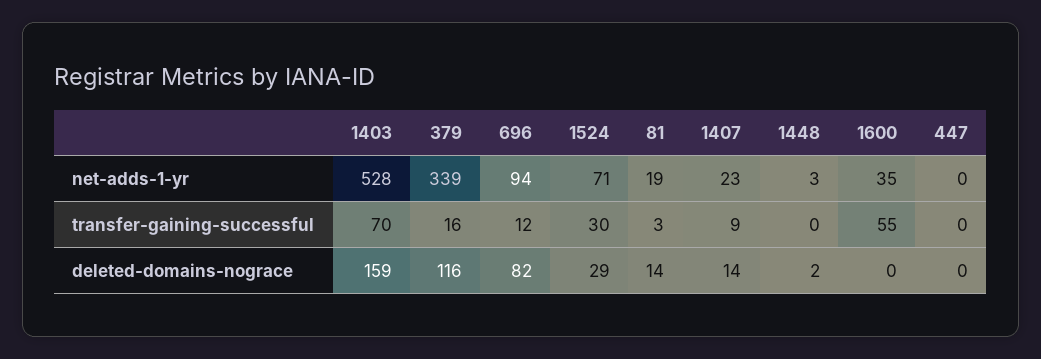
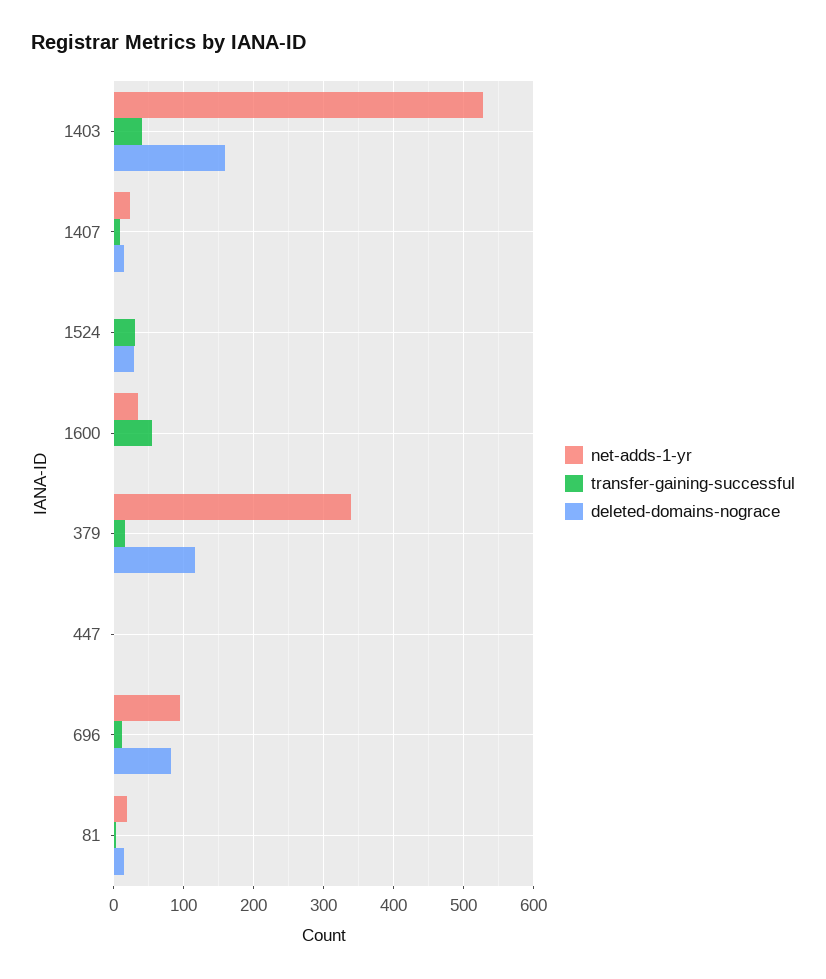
net-adds-1-yr, 1524: 71 -> 0
net-adds-1-yr, 1448: 3 -> none
transfer-gaining-successful, 1403: 70 -> 40
transfer-gaining-successful, 1448: 0 -> none
deleted-domains-nograce, 1448: 2 -> none

